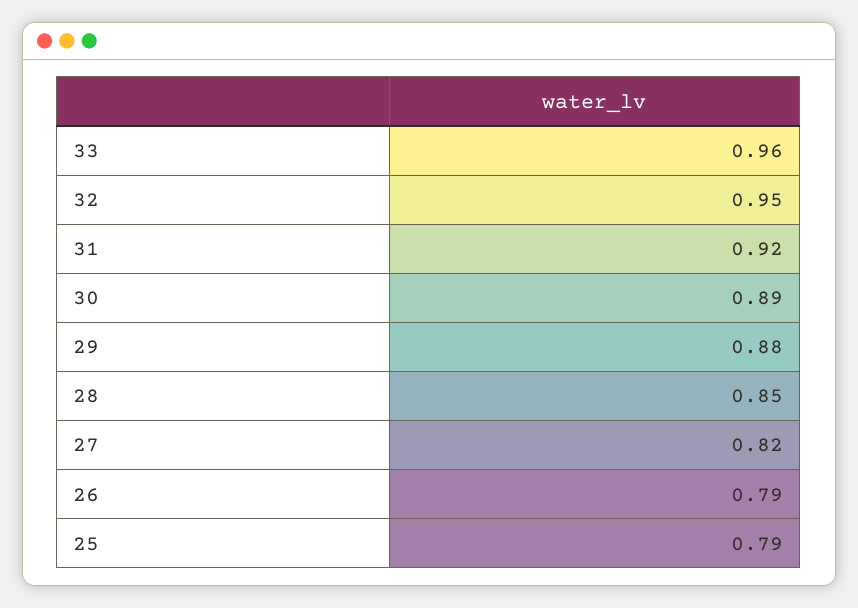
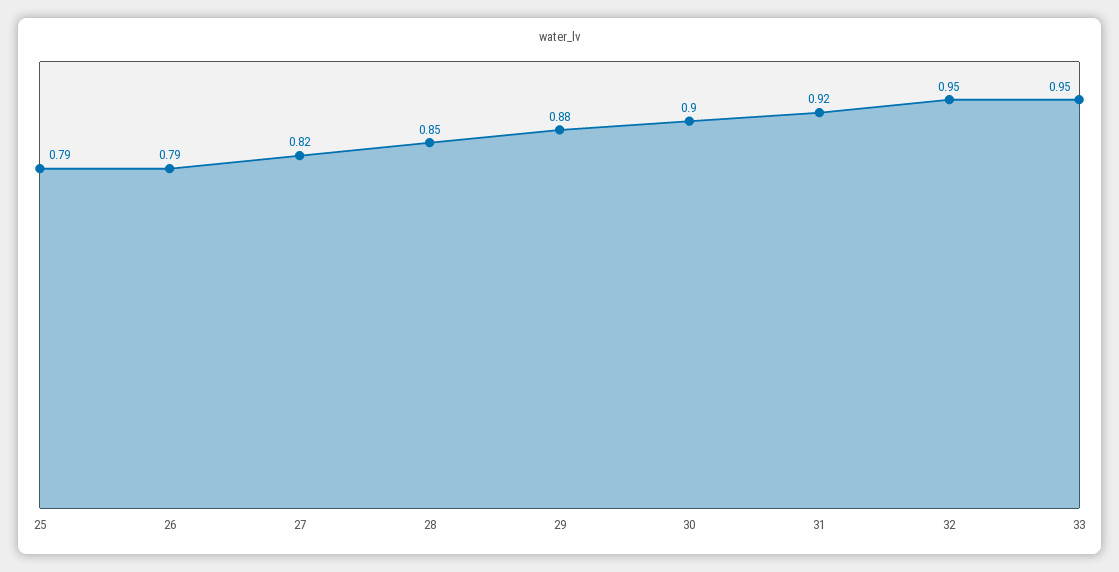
33: 0.96 -> 0.95
30: 0.89 -> 0.9

